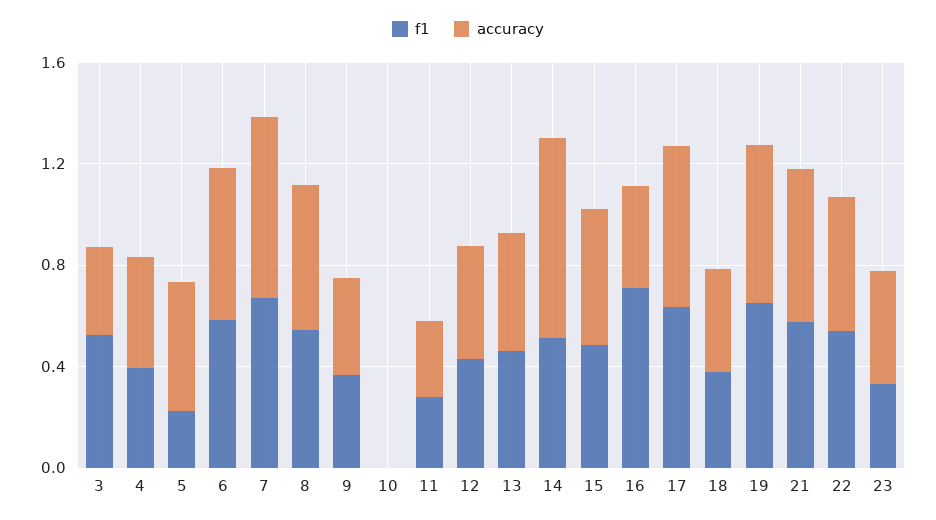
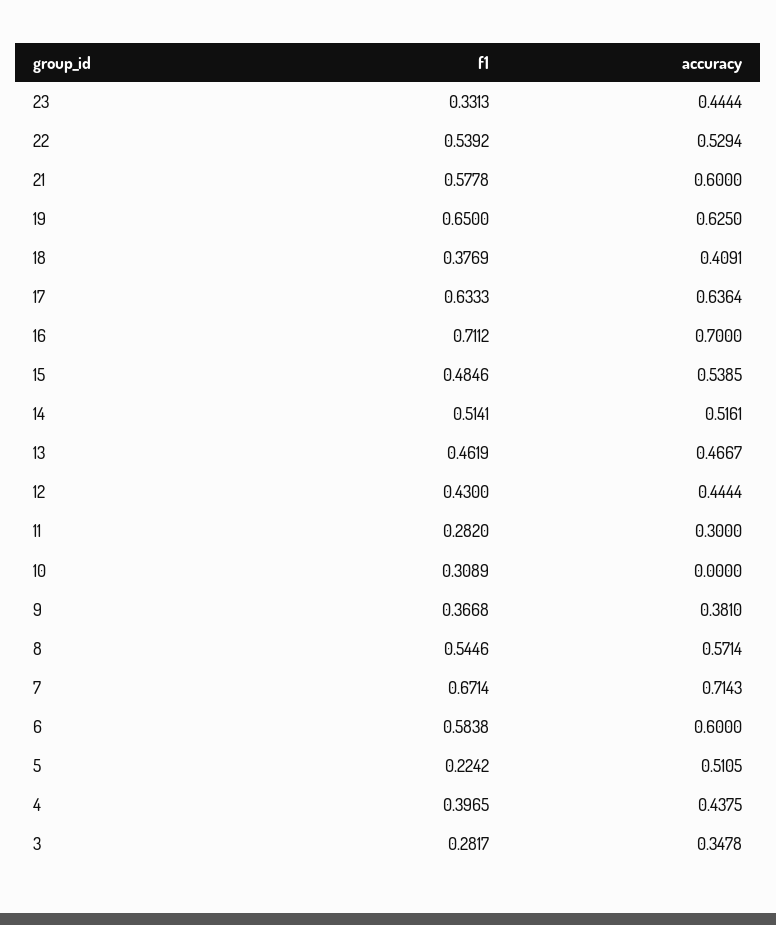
f1, 3: 0.5 -> 0.2817
f1, 10: 0 -> 0.3089
accuracy, 14: 0.8 -> 0.5161
accuracy, 16: 0.4 -> 0.7

